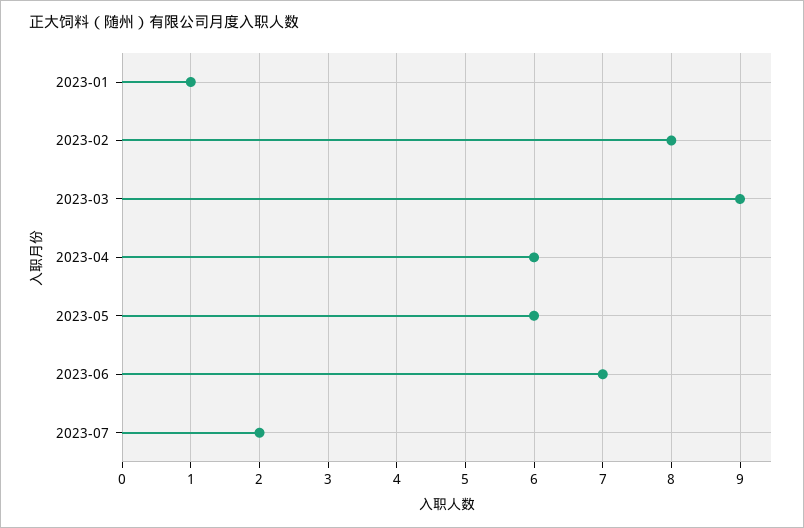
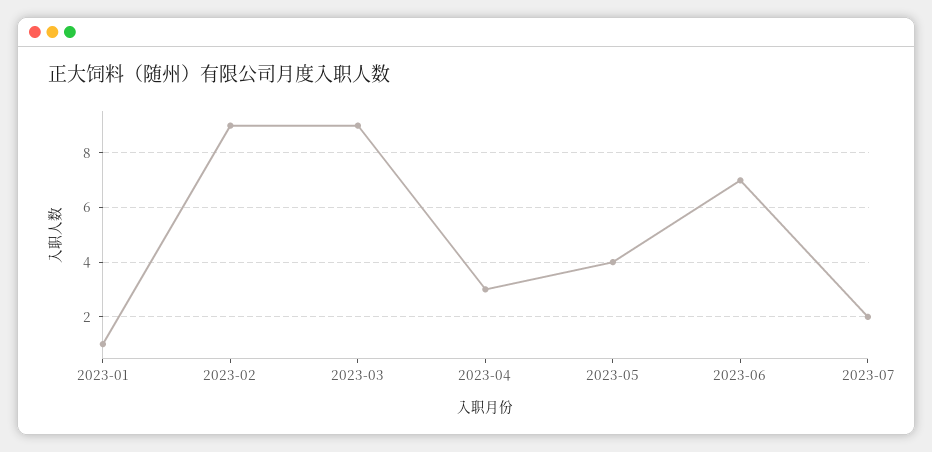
2023-02: 8 -> 9
2023-04: 6 -> 3
2023-05: 6 -> 4

